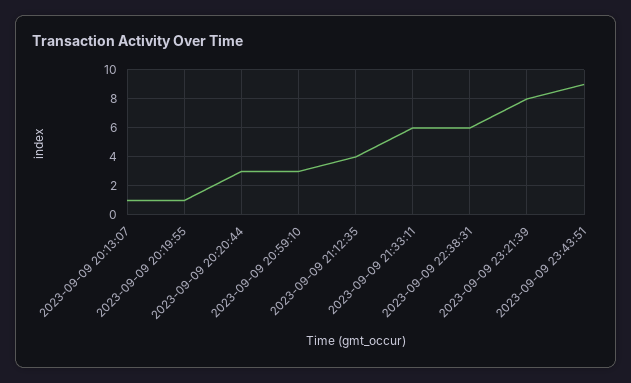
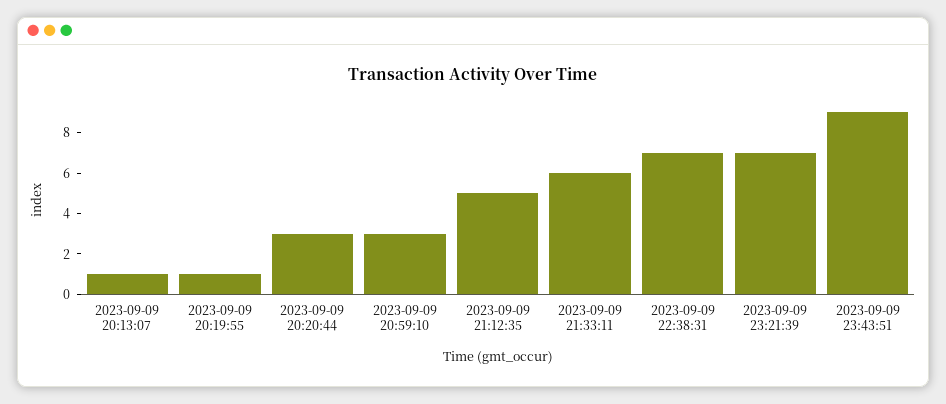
2023-09-09 21:12:35: 4 -> 5
2023-09-09 22:38:31: 6 -> 7
2023-09-09 23:21:39: 8 -> 7

